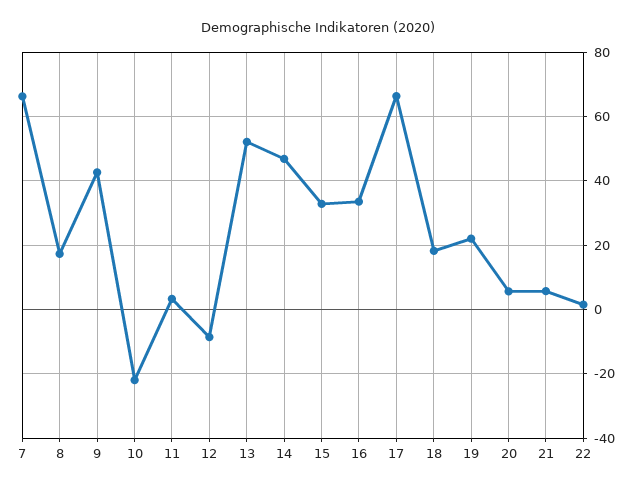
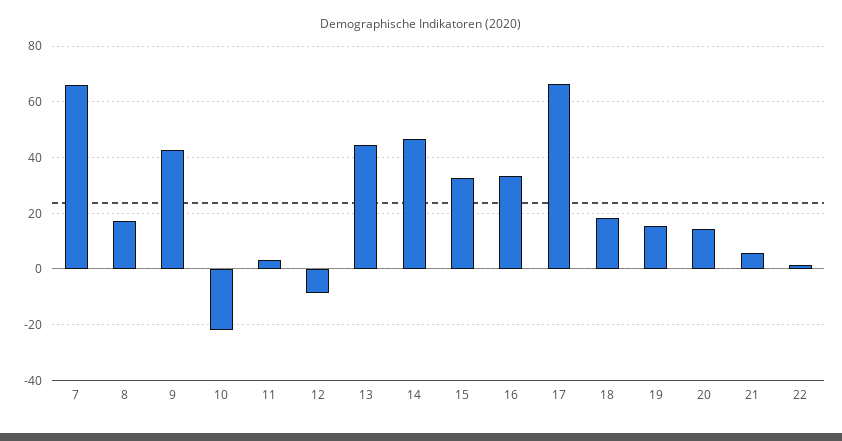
13: 52 -> 45
19: 22 -> 15
20: 6 -> 15

